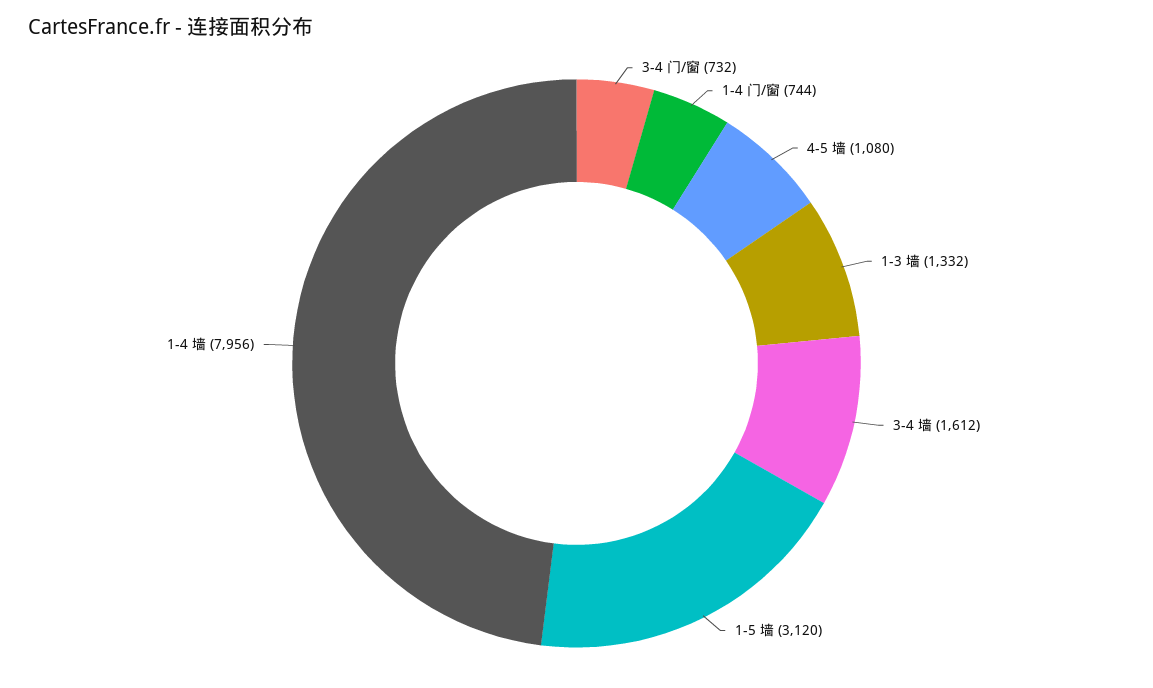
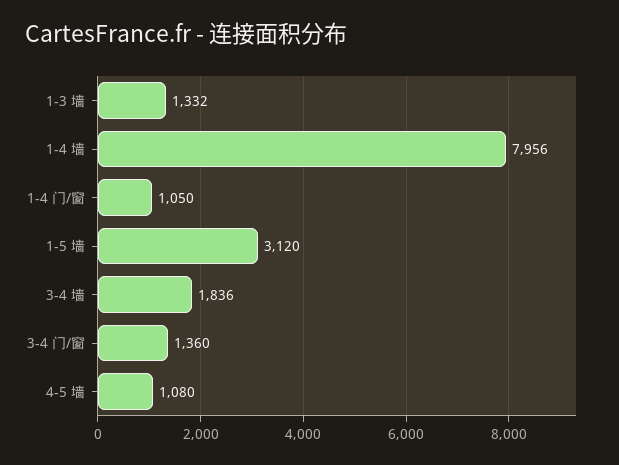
3-4 门/窗: 732 -> 1360
1-4 门/窗: 744 -> 1050
3-4 墙: 1612 -> 1836

